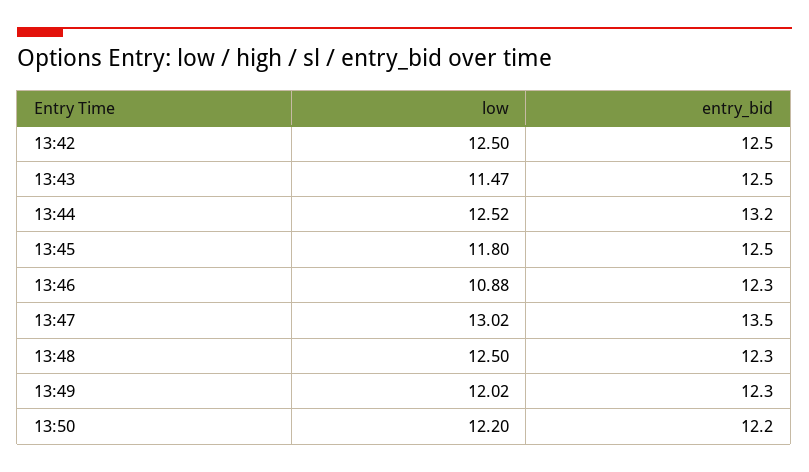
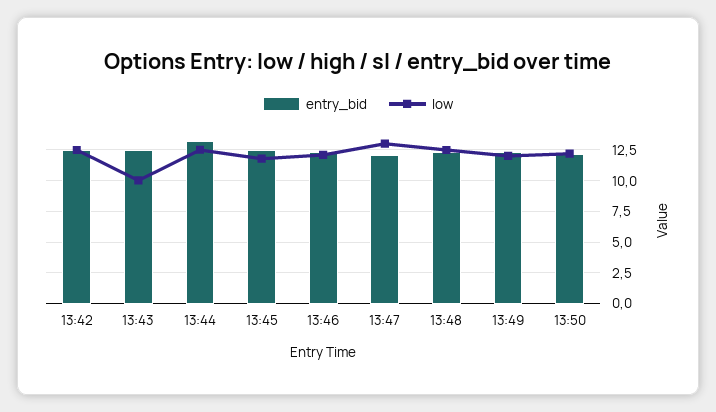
low, 13:43: 11.47 -> 10
low, 13:46: 10.88 -> 12
entry_bid, 13:47: 13.5 -> 12

